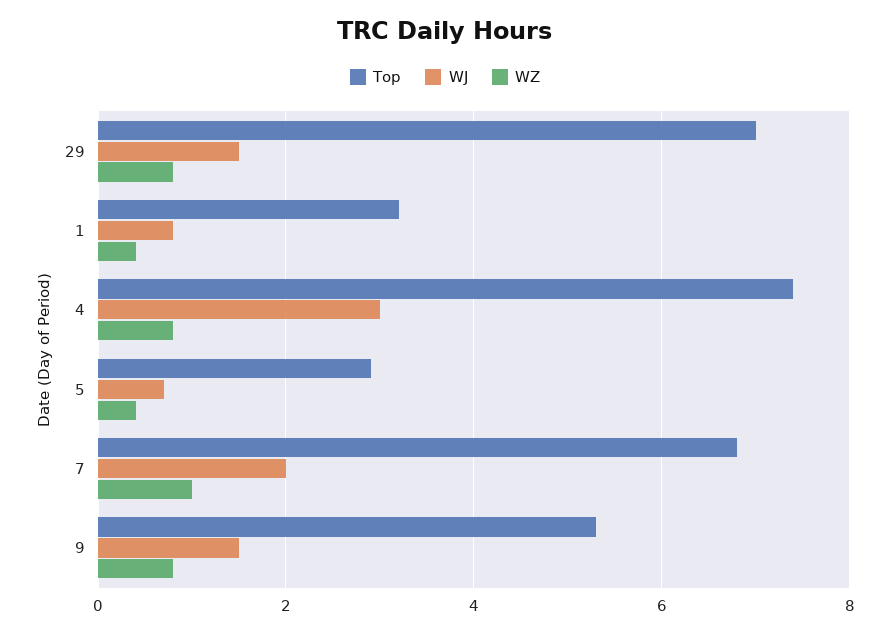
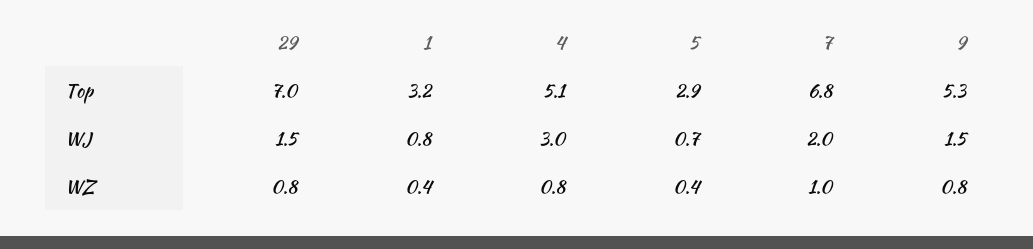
Top, 4: 7.5 -> 5.1

